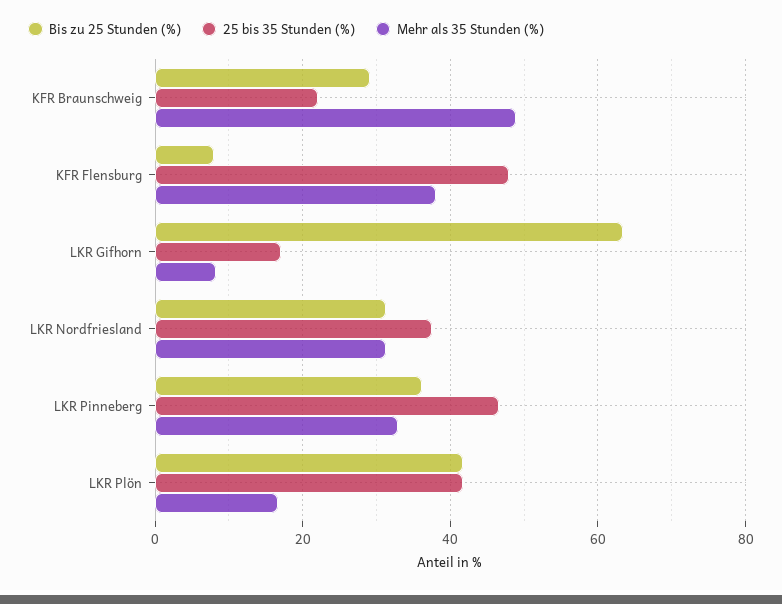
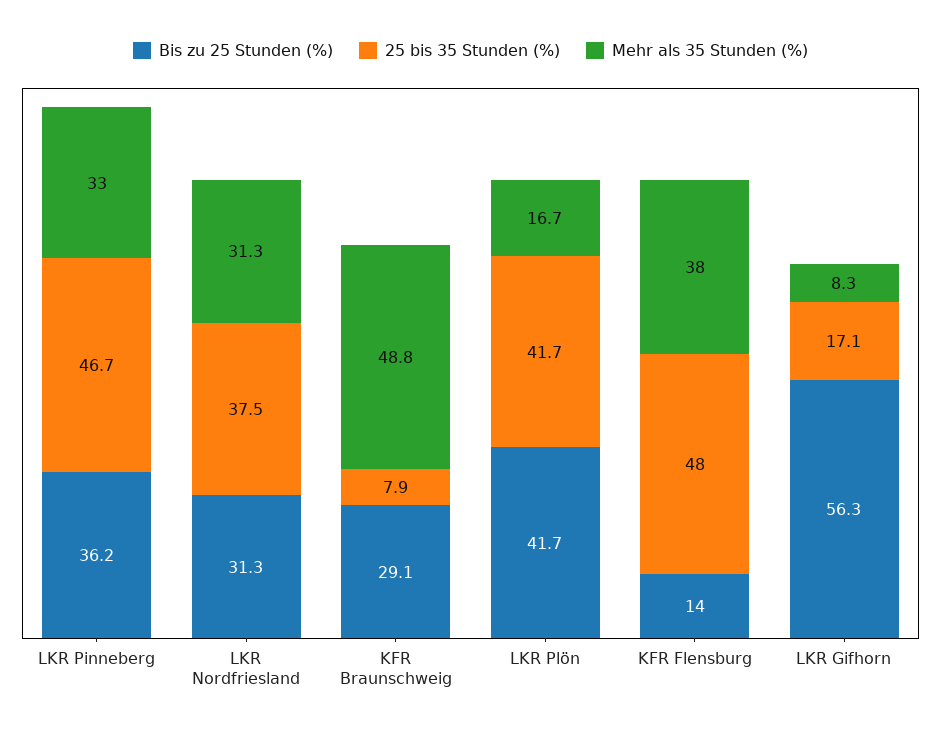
25 bis 35 Stunden (%), KFR Braunschweig: 22 -> 7.9
Bis zu 25 Stunden (%), KFR Flensburg: 8 -> 14
Bis zu 25 Stunden (%), LKR Gifhorn: 64 -> 56.3

